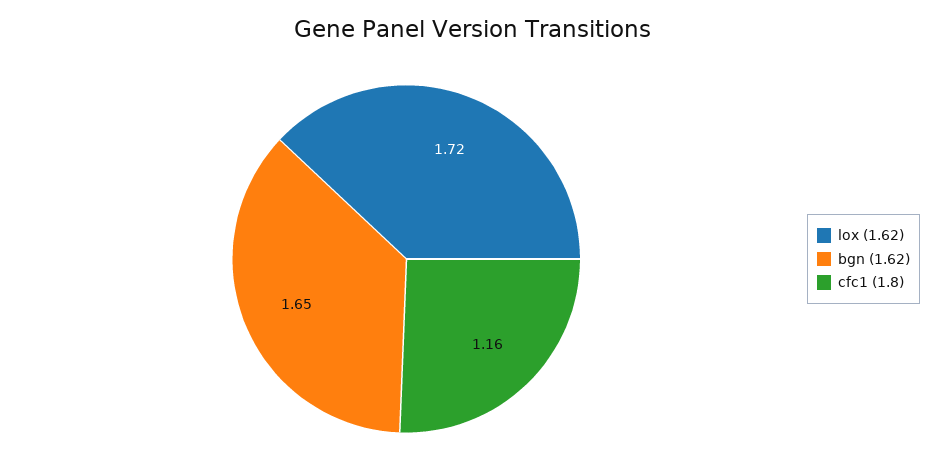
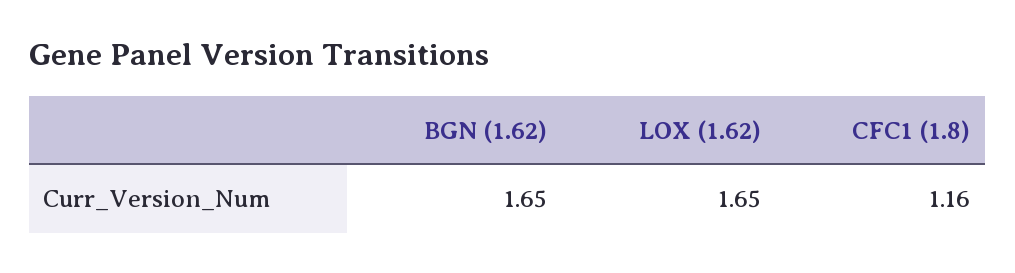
lox (1.62): 1.72 -> 1.65

